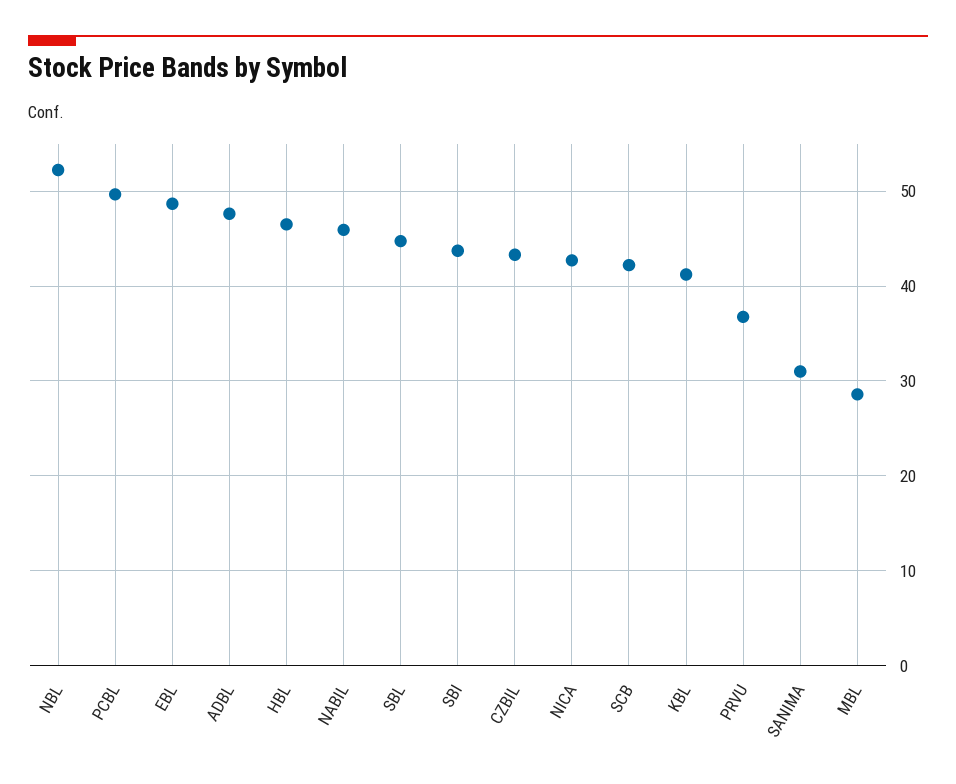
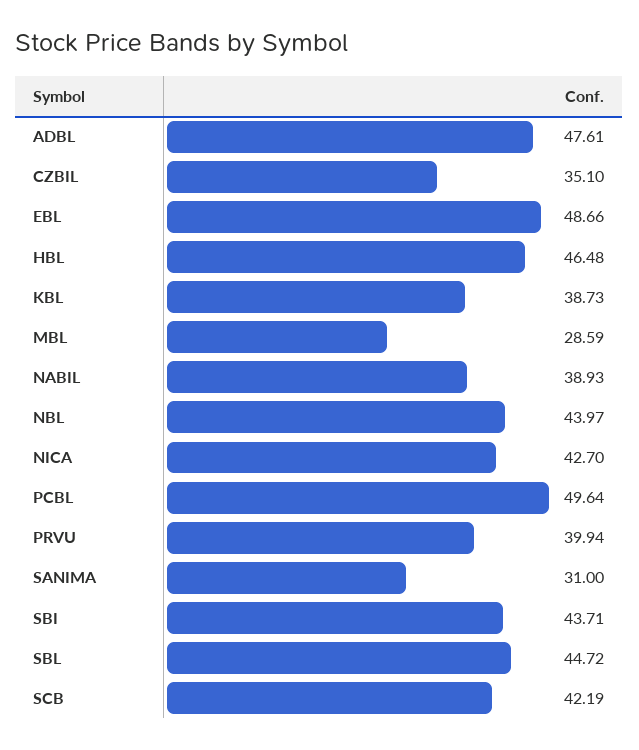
NBL: 52 -> 43.97
NABIL: 46 -> 38.93
CZBIL: 43 -> 35.1
KBL: 41 -> 38.73
PRVU: 37 -> 39.94

